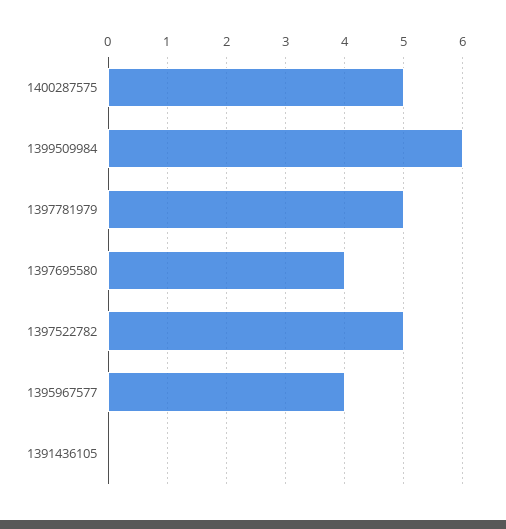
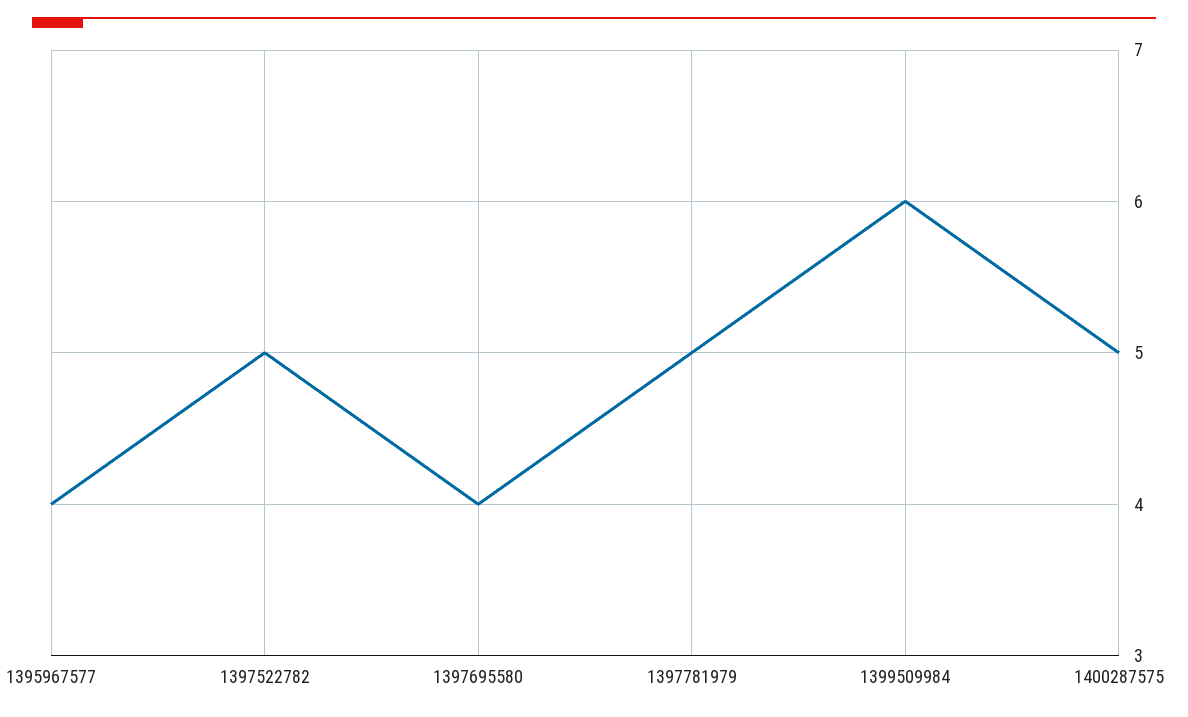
1391436105: 0 -> none

